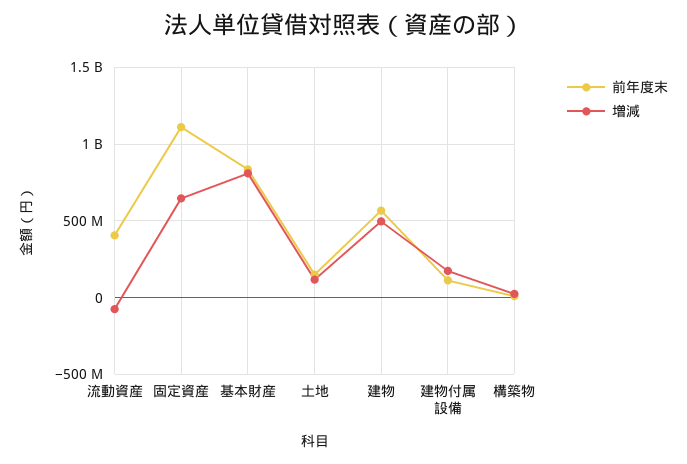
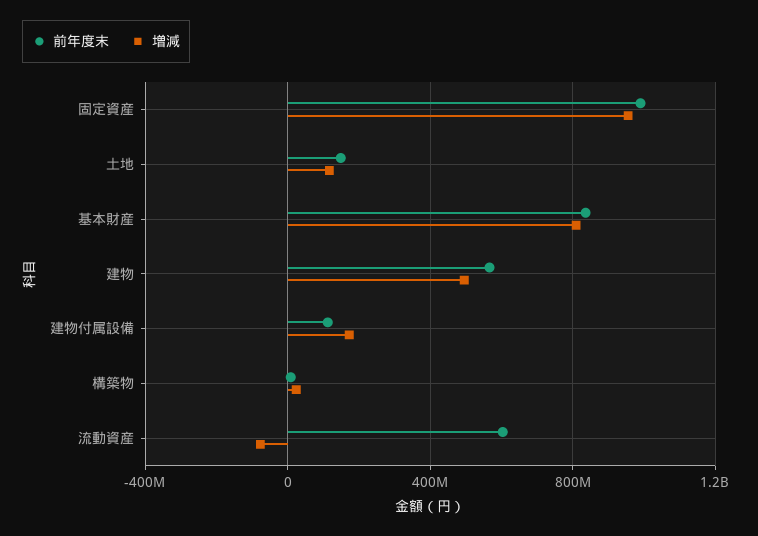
前年度末, 流動資産: 400000000 -> 600000000
前年度末, 固定資産: 1100000000 -> 1000000000
増減, 固定資産: 650000000 -> 950000000

